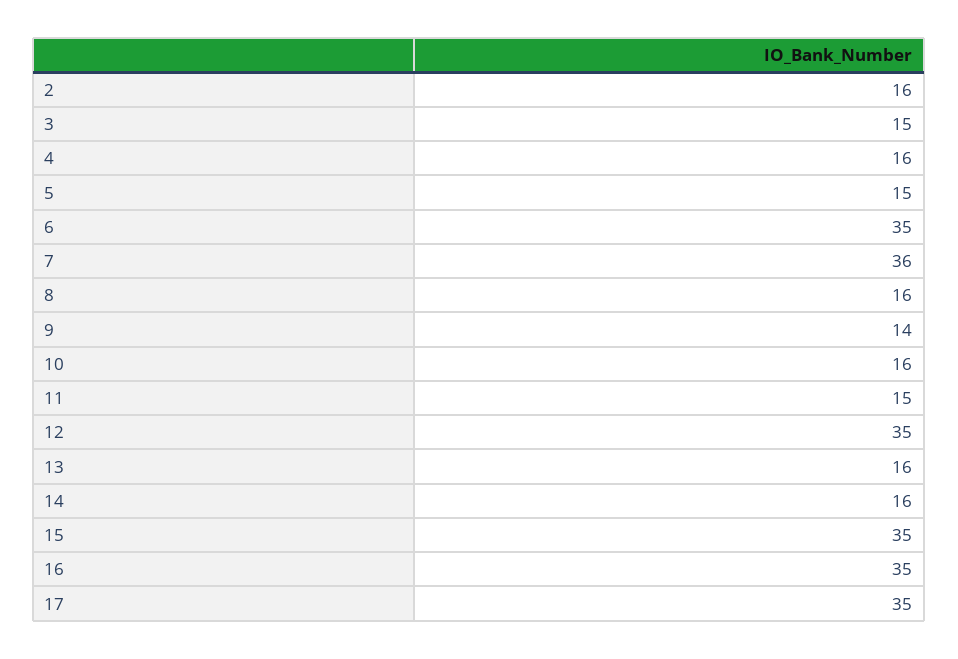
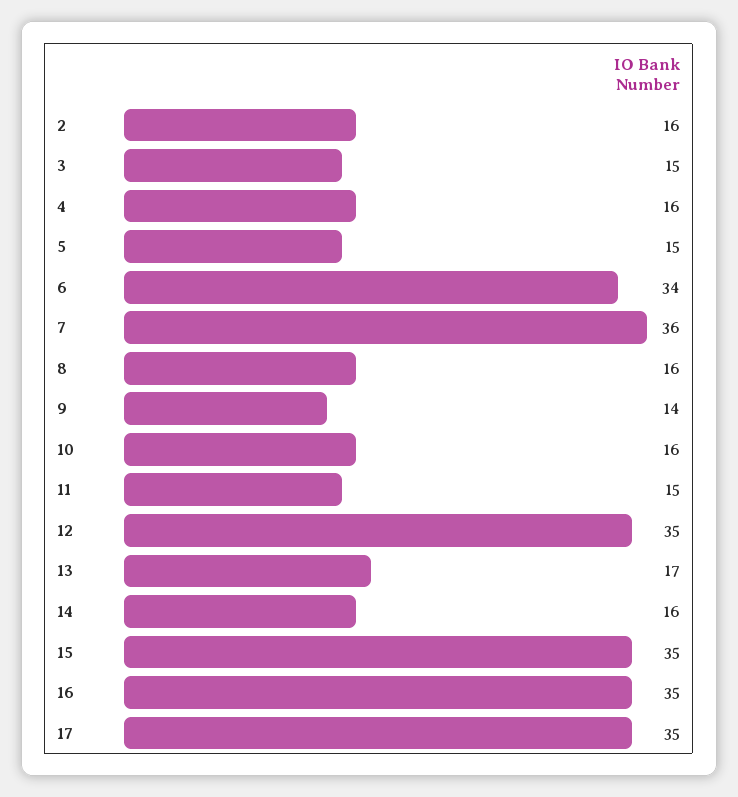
6: 35 -> 34
13: 16 -> 17

